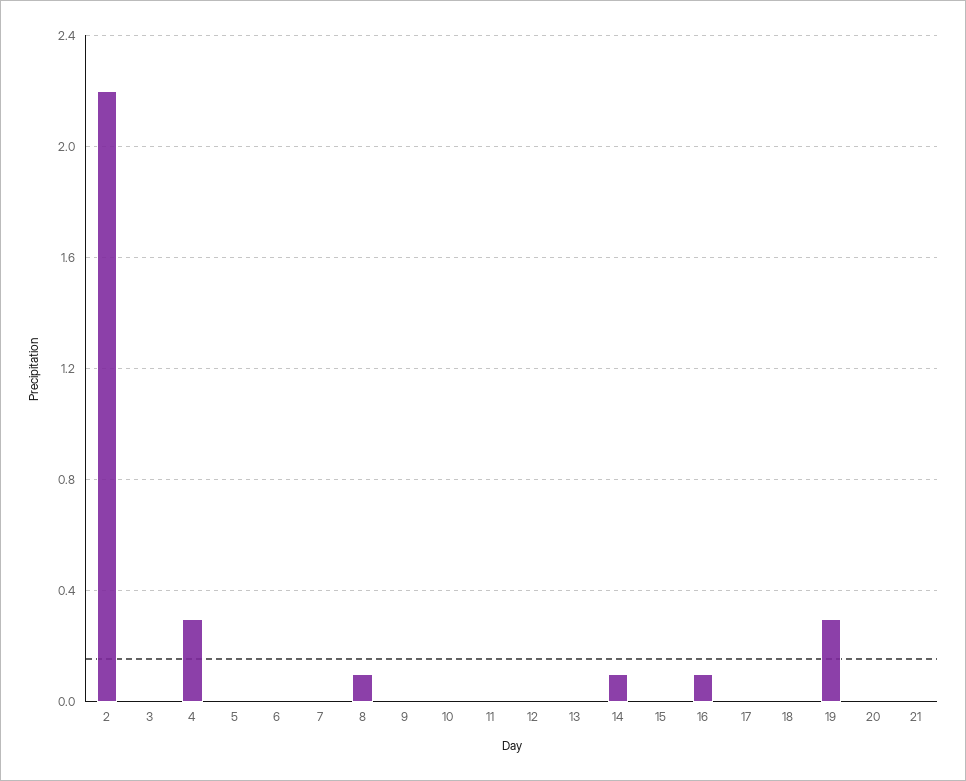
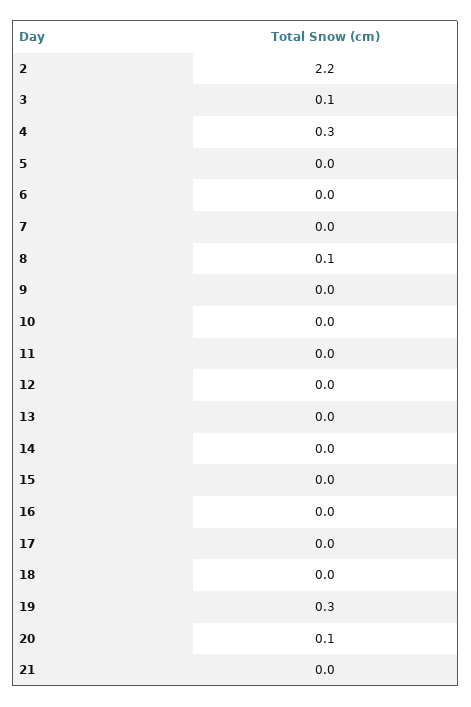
3: 0 -> 0.1
14: 0.1 -> 0
16: 0.1 -> 0
20: 0 -> 0.1

